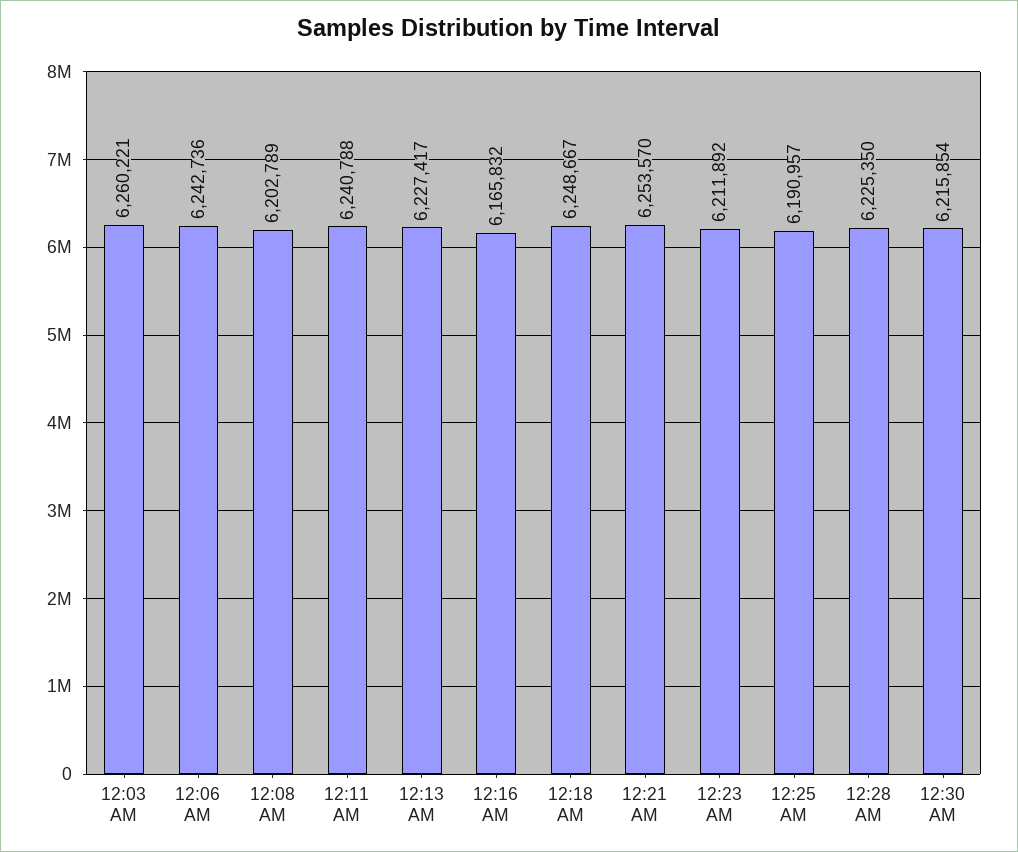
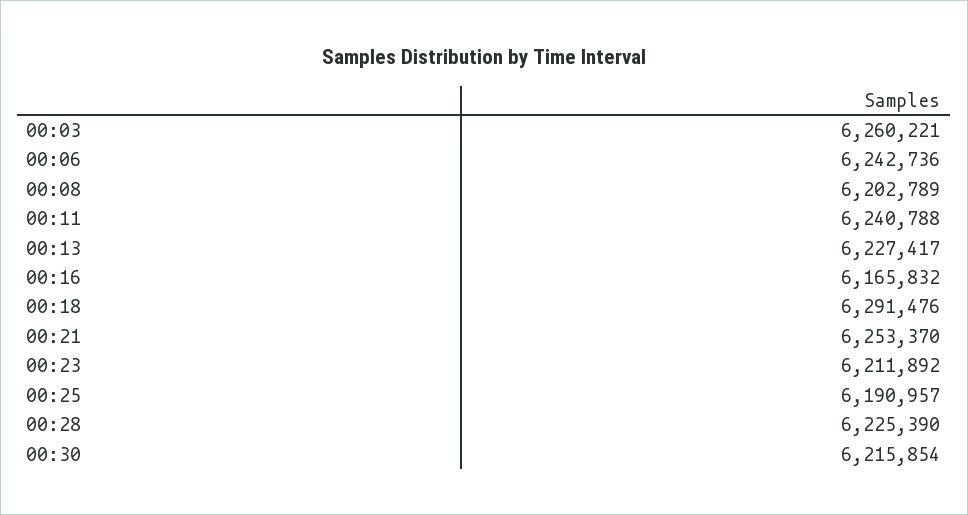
12:18 AM: 6248667 -> 6291476
12:21 AM: 6253570 -> 6253370
12:28 AM: 6225350 -> 6225390

